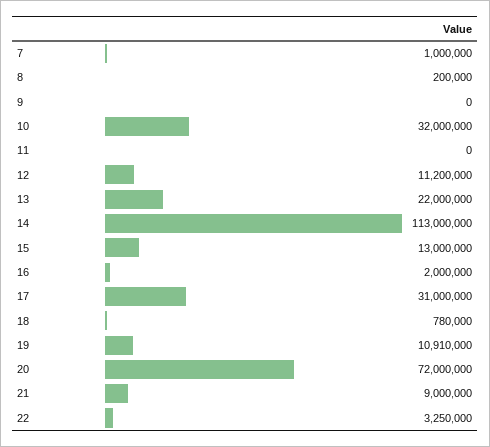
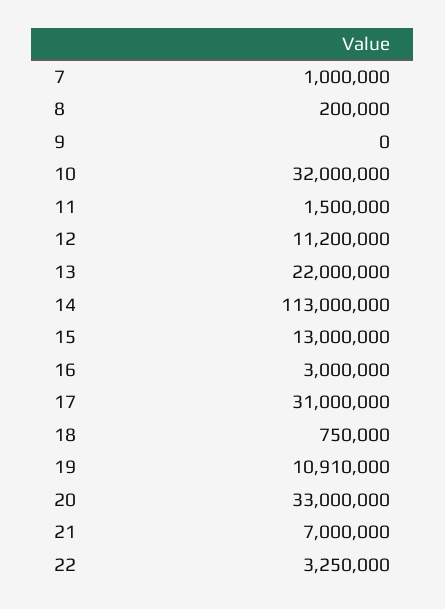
11: 0 -> 1500000
16: 2000000 -> 3000000
18: 780000 -> 750000
20: 72000000 -> 33000000
21: 9000000 -> 7000000

